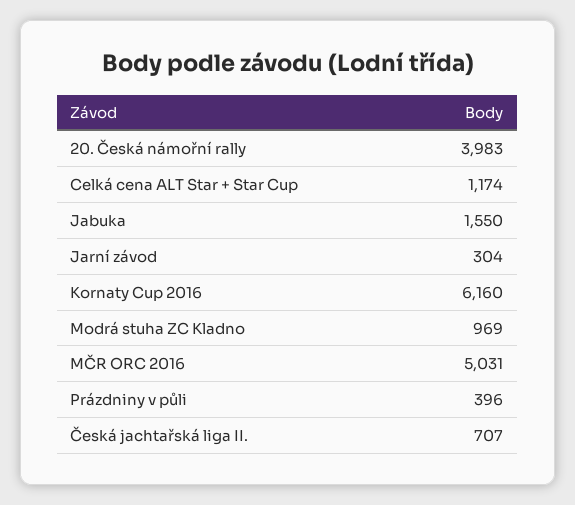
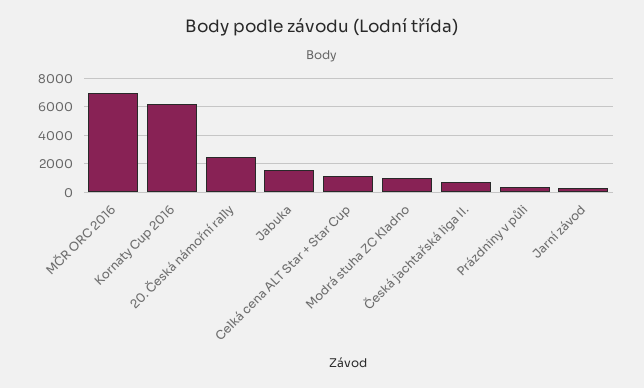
20. Česká námořní rally: 3983 -> 2500
MČR ORC 2016: 5031 -> 7000

